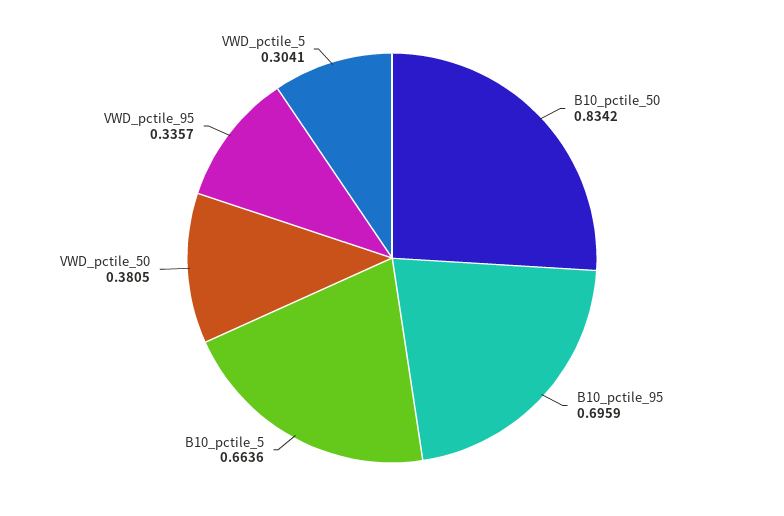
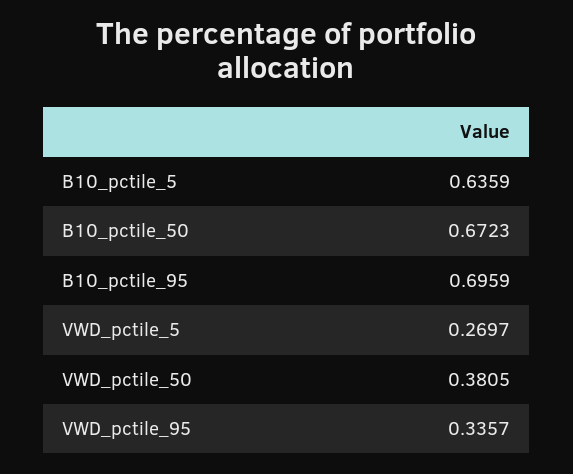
B10_pctile_50: 0.8342 -> 0.6723
B10_pctile_5: 0.6636 -> 0.6359
VWD_pctile_5: 0.3041 -> 0.2697

